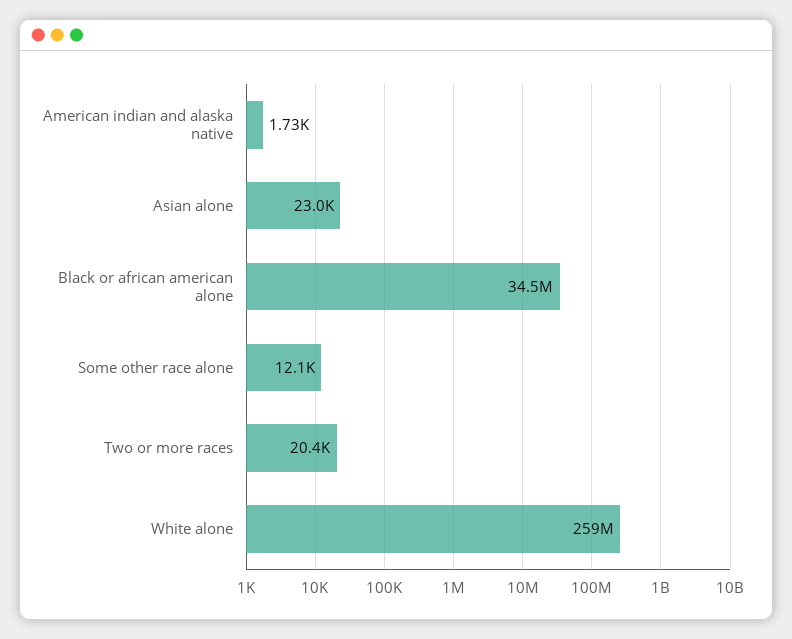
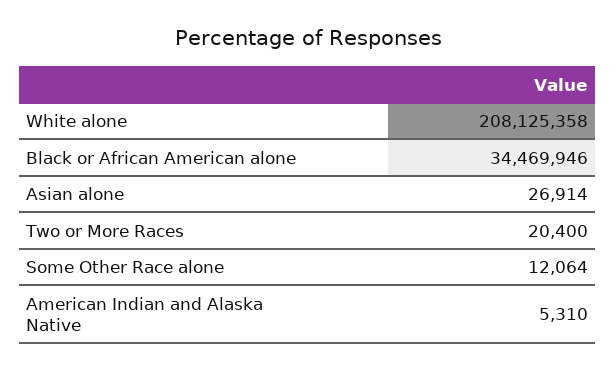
American indian and alaska native: 1730 -> 5310
Asian alone: 23000 -> 26914
White alone: 259000000 -> 208125358

